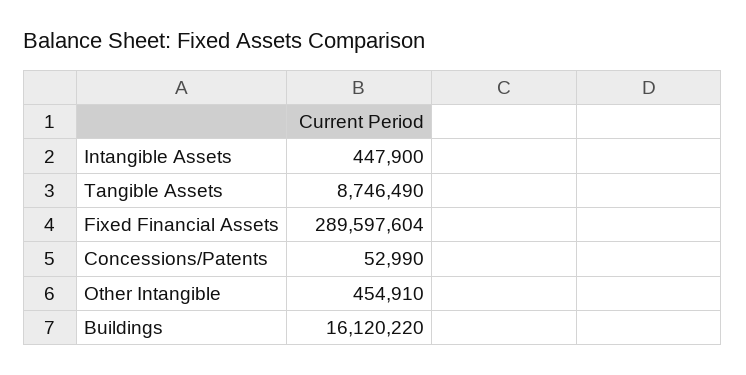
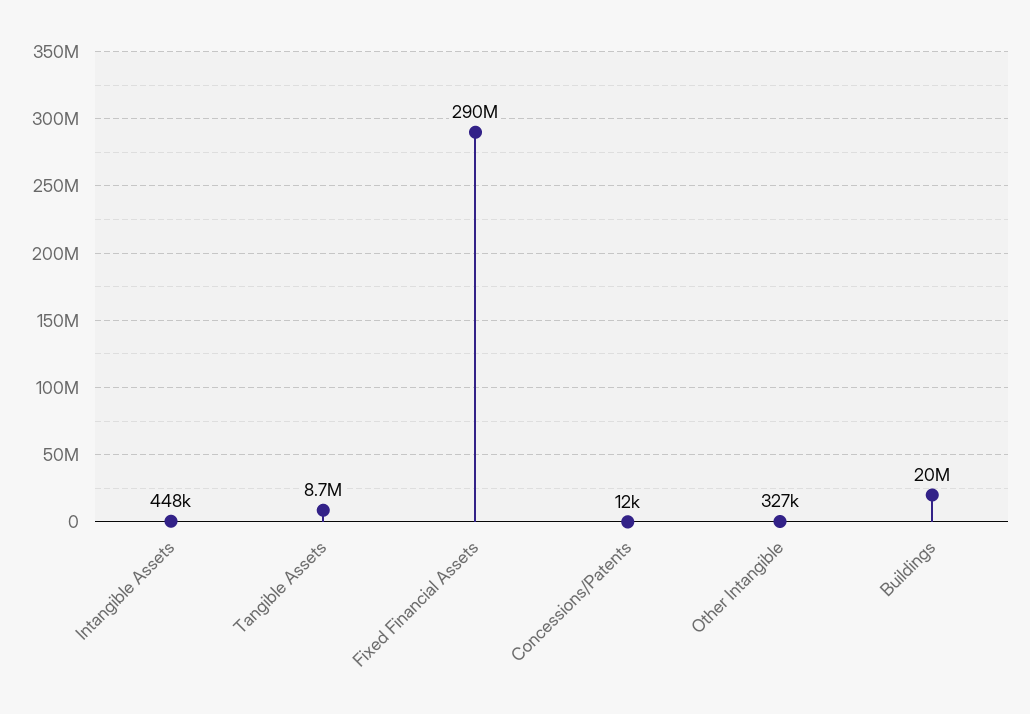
Concessions/Patents: 52990 -> 12000
Other Intangible: 454910 -> 327000
Buildings: 16120220 -> 20000000

